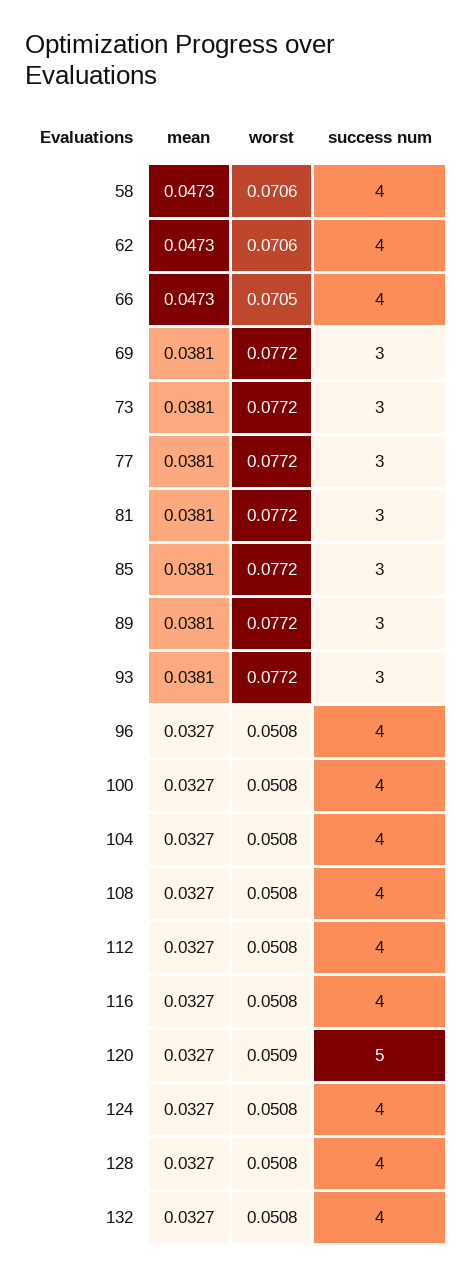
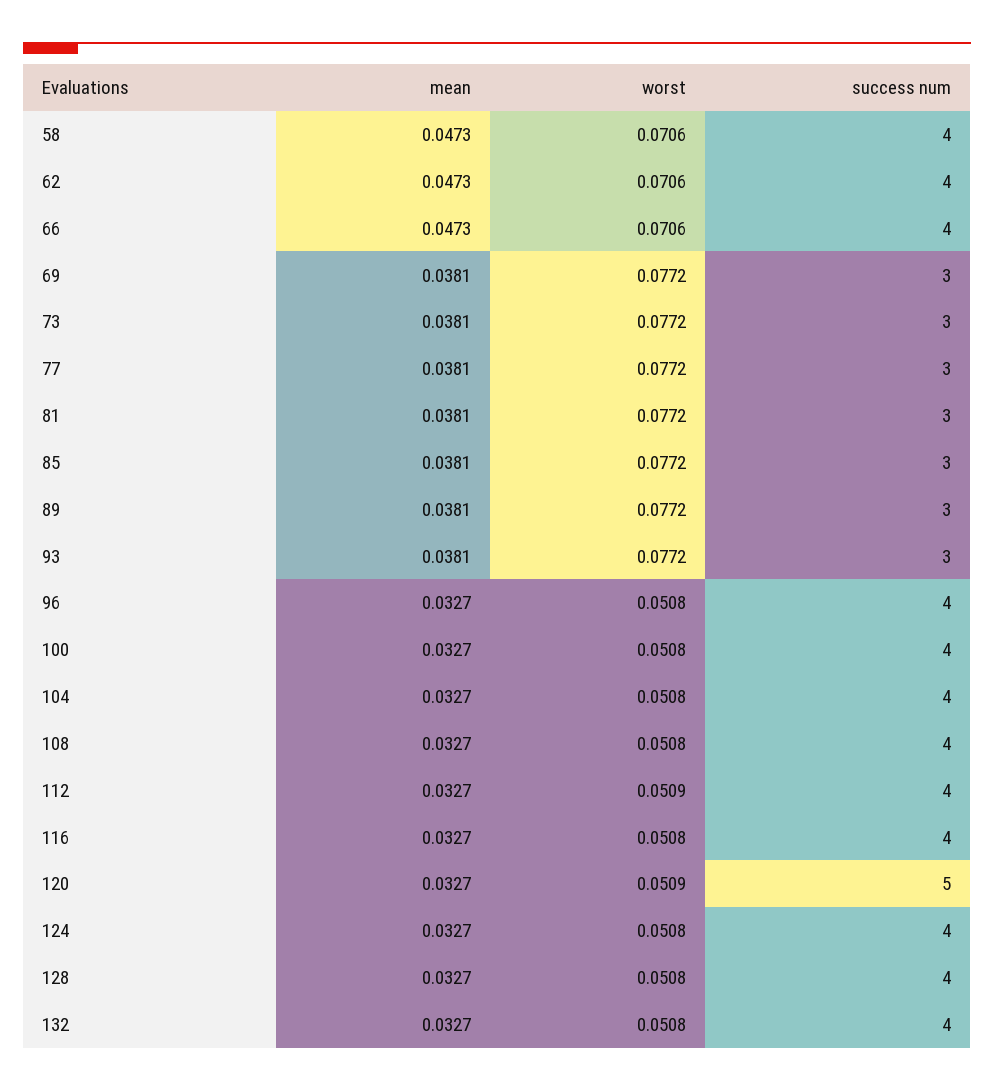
worst, 66: 0.0705 -> 0.0706
worst, 112: 0.0508 -> 0.0509

